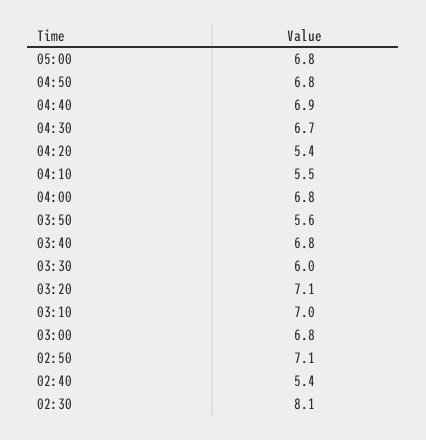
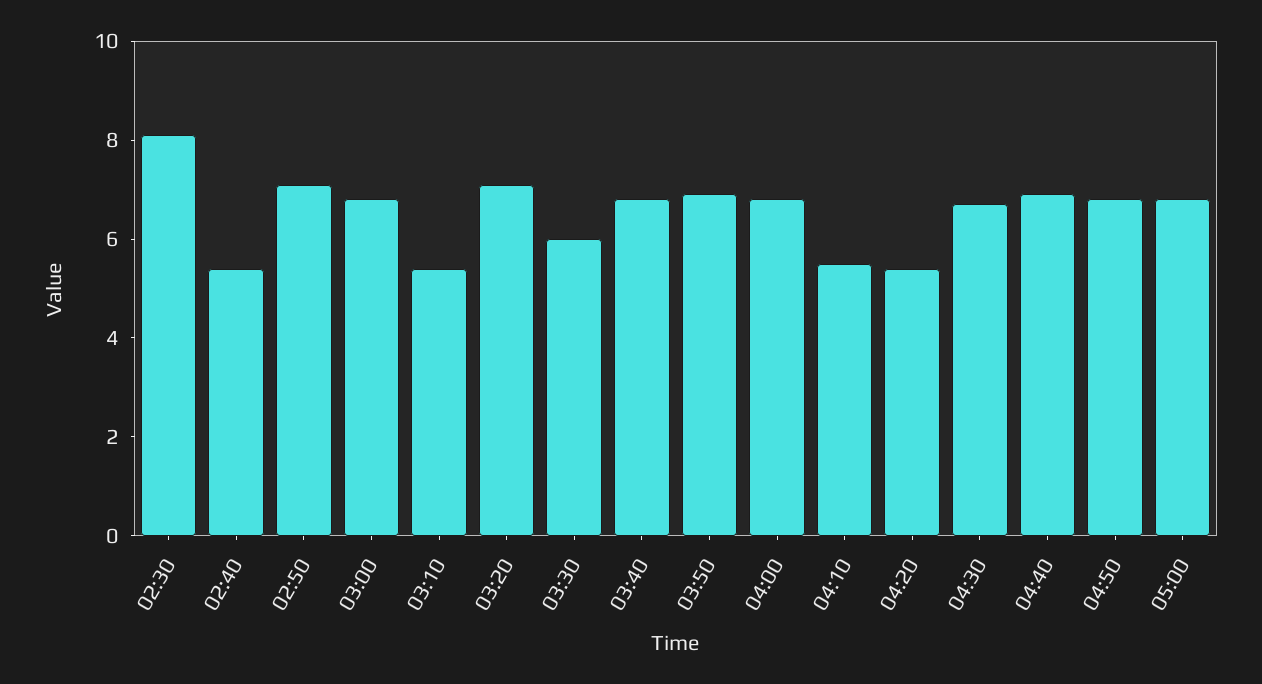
03:50: 5.6 -> 7
03:10: 7 -> 5.5

